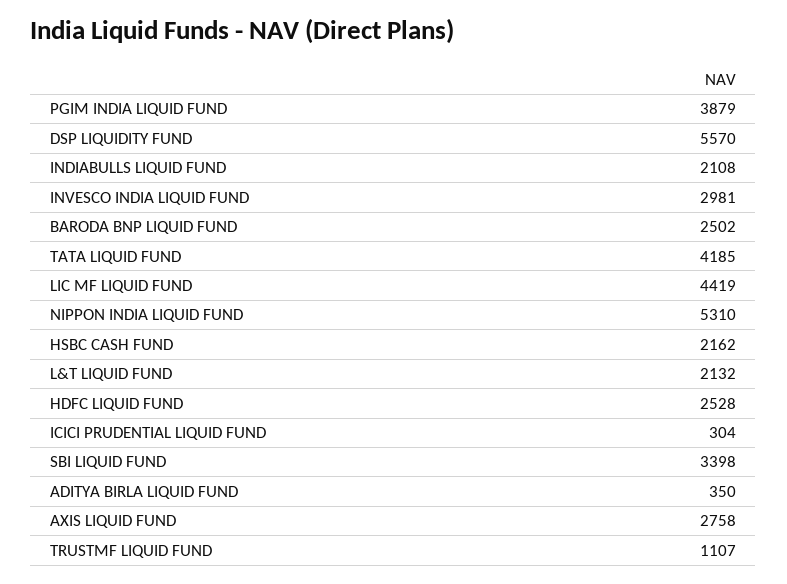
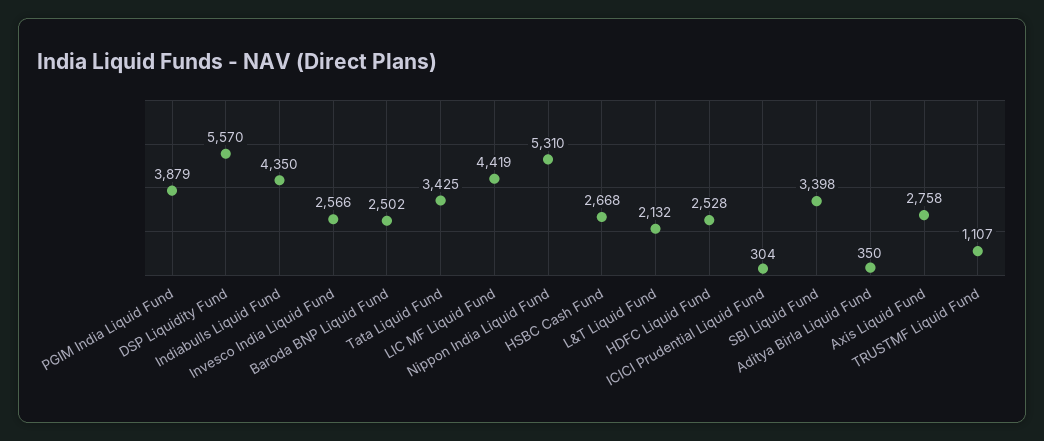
INDIABULLS LIQUID FUND: 2108 -> 4350
INVESCO INDIA LIQUID FUND: 2981 -> 2566
TATA LIQUID FUND: 4185 -> 3425
HSBC CASH FUND: 2162 -> 2668

